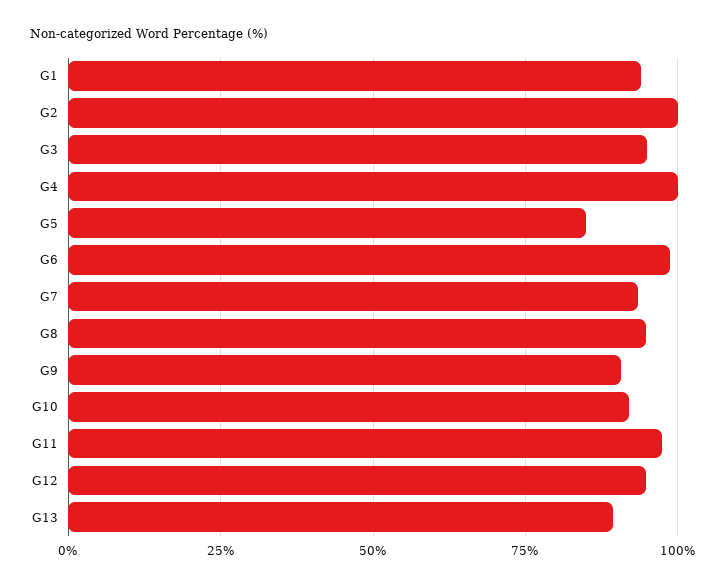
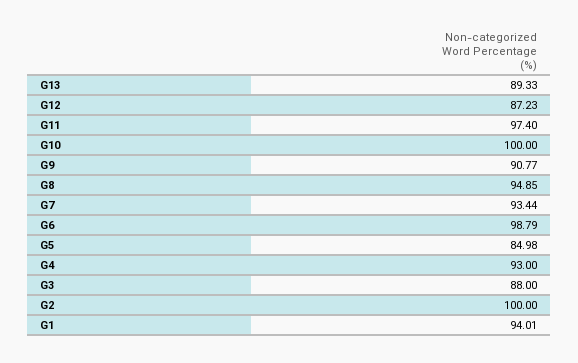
G3: 95 -> 88
G4: 100 -> 93
G10: 92.5 -> 100
G12: 95 -> 87.23

